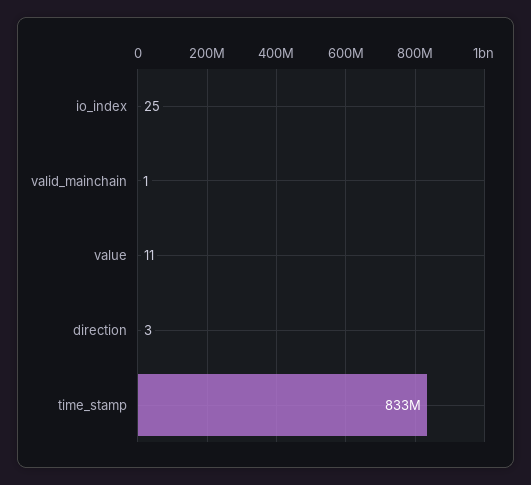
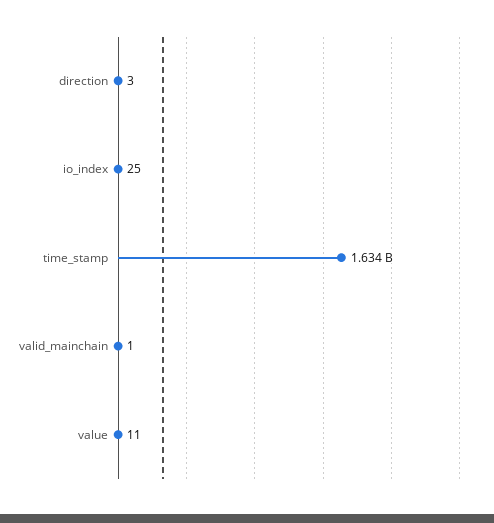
time_stamp: 833000000 -> 1634000000

